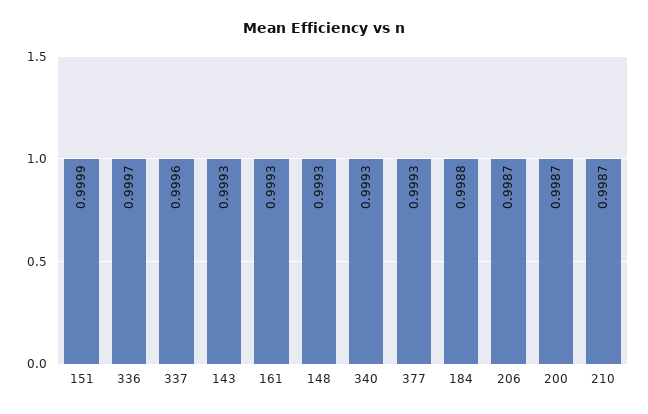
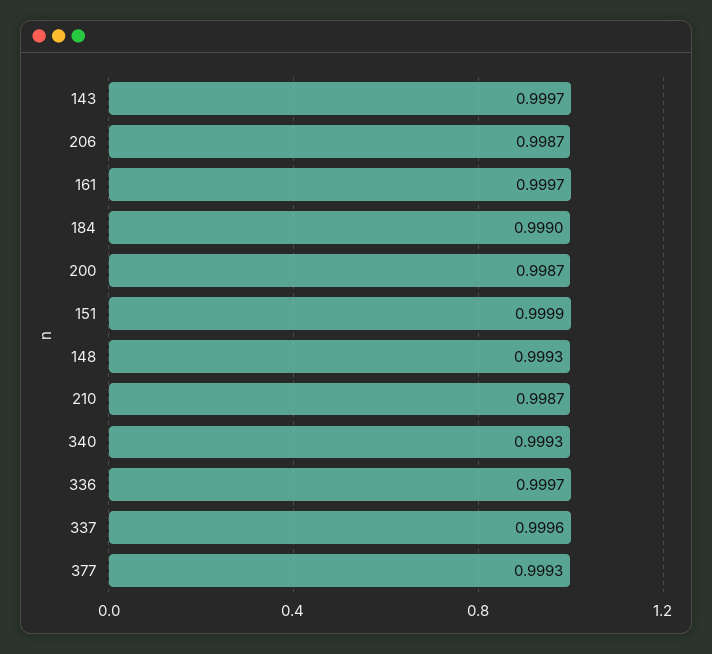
143: 0.9993 -> 0.9997
161: 0.9993 -> 0.9997
184: 0.9988 -> 0.999

